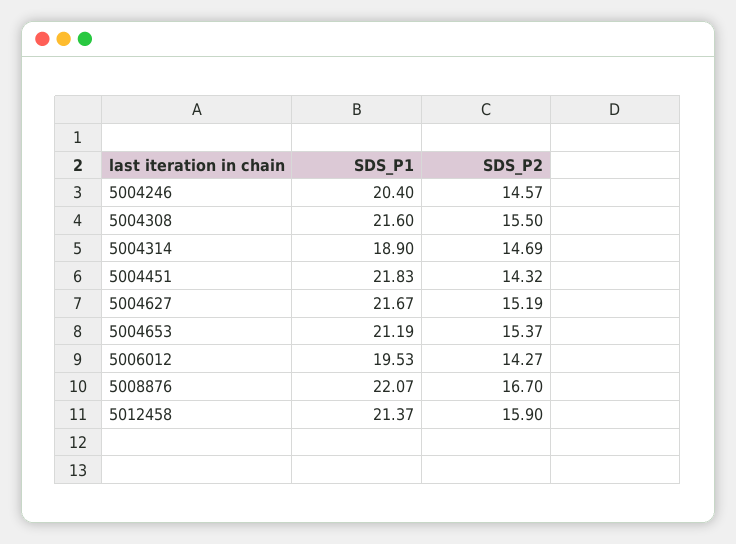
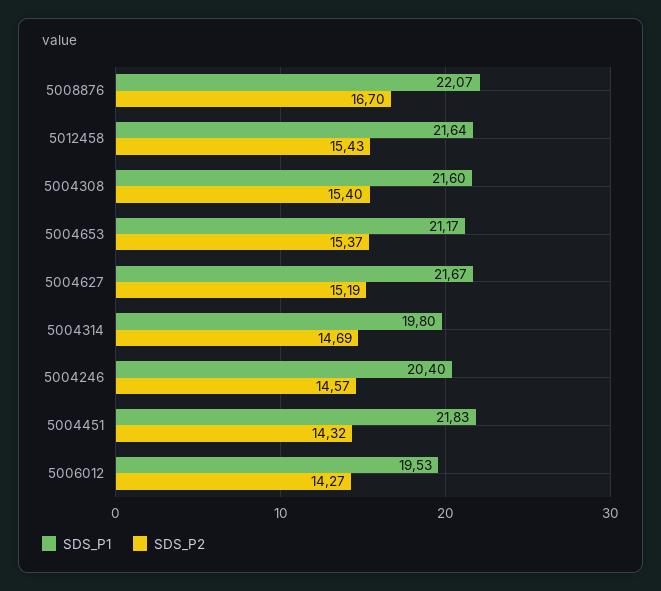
SDS_P2, 5004308: 15.5 -> 15.4
SDS_P1, 5004314: 18.9 -> 19.8
SDS_P1, 5004653: 21.19 -> 21.17
SDS_P1, 5012458: 21.37 -> 21.64
SDS_P2, 5012458: 15.9 -> 15.43

